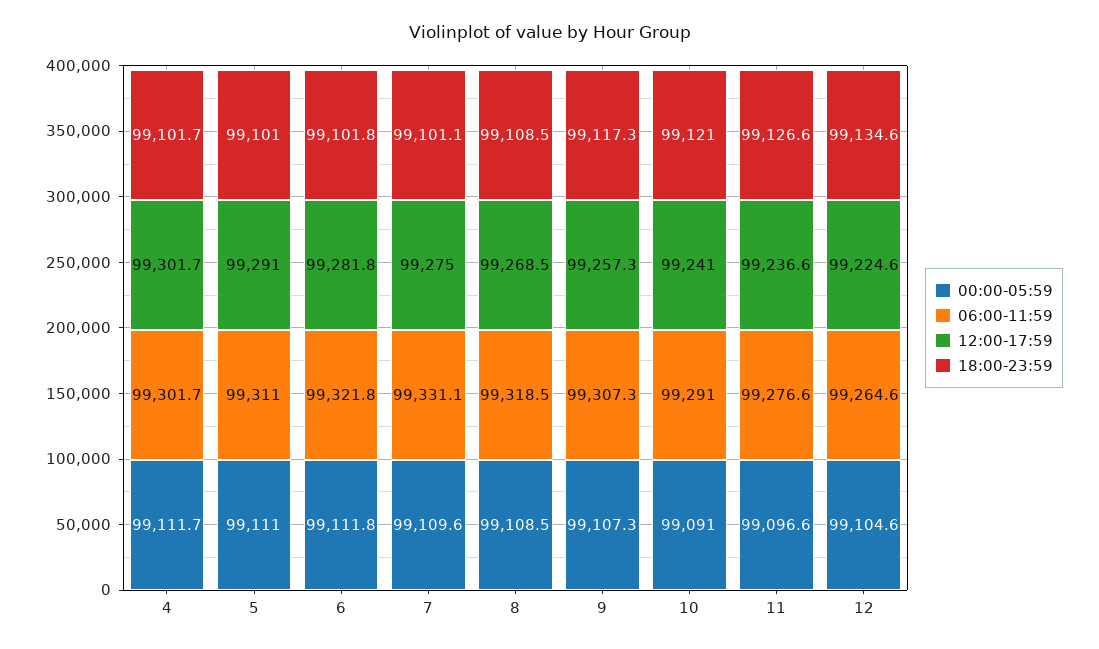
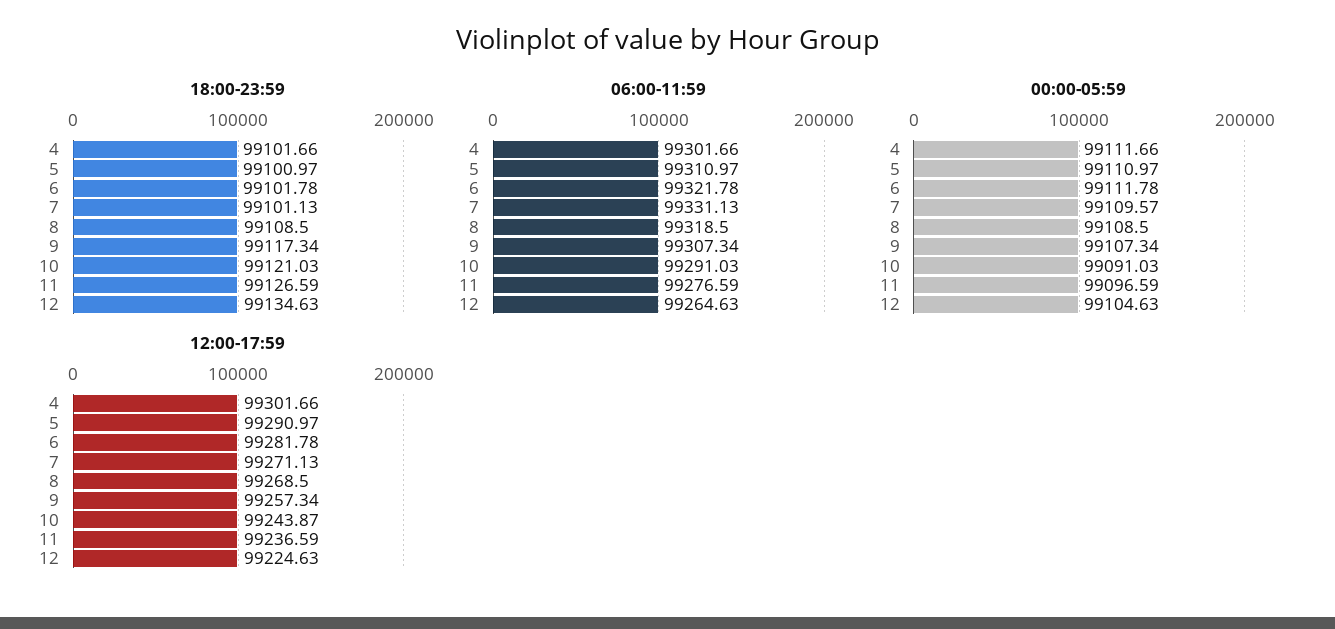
12:00-17:59, 7: 99275 -> 99271.13
12:00-17:59, 10: 99241 -> 99243.87

